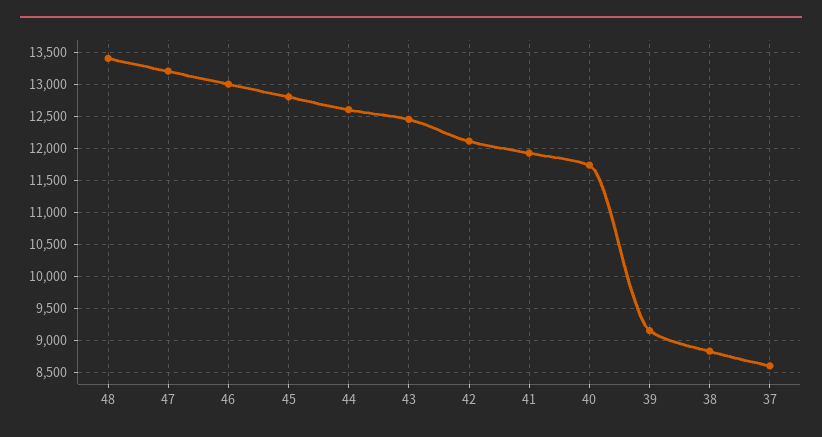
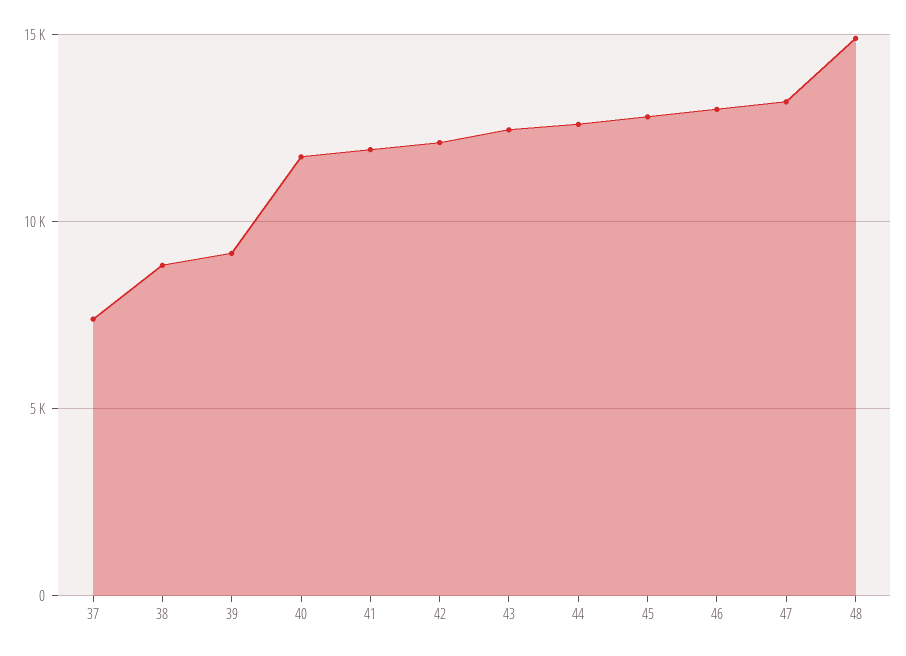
48: 13400 -> 15000
37: 8600 -> 7500

